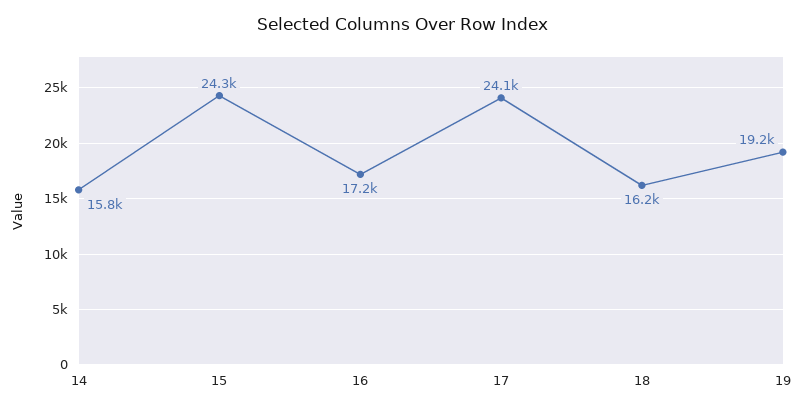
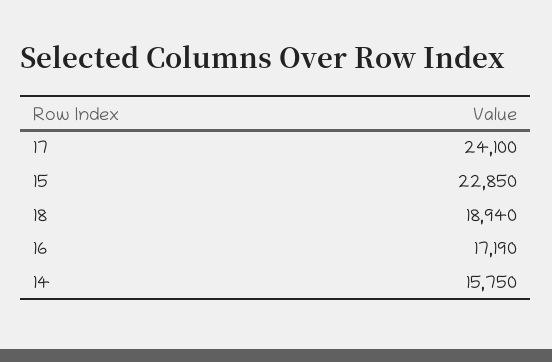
15: 24300 -> 22850
18: 16200 -> 18940
19: 19200 -> none

